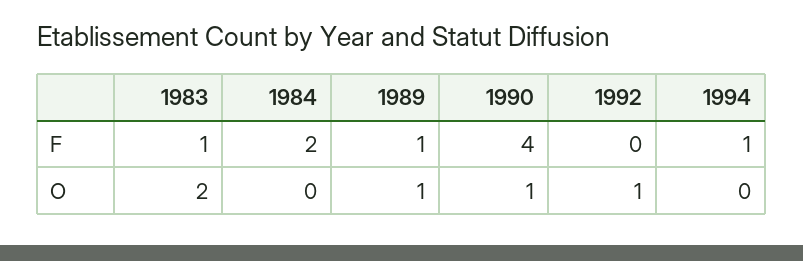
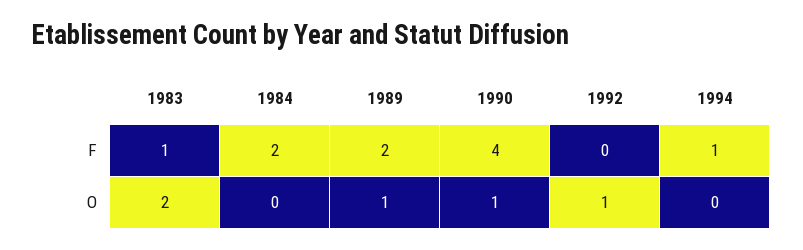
1989, F: 1 -> 2

